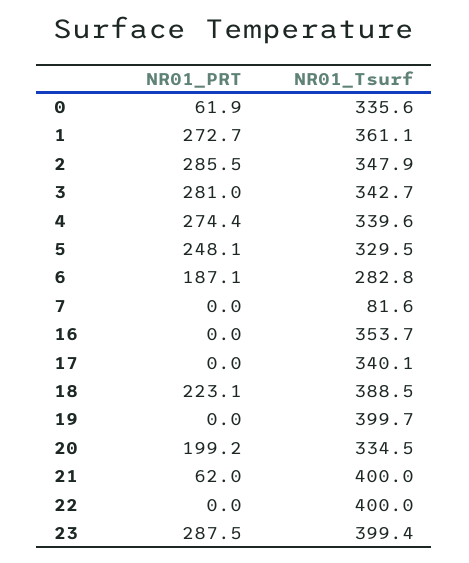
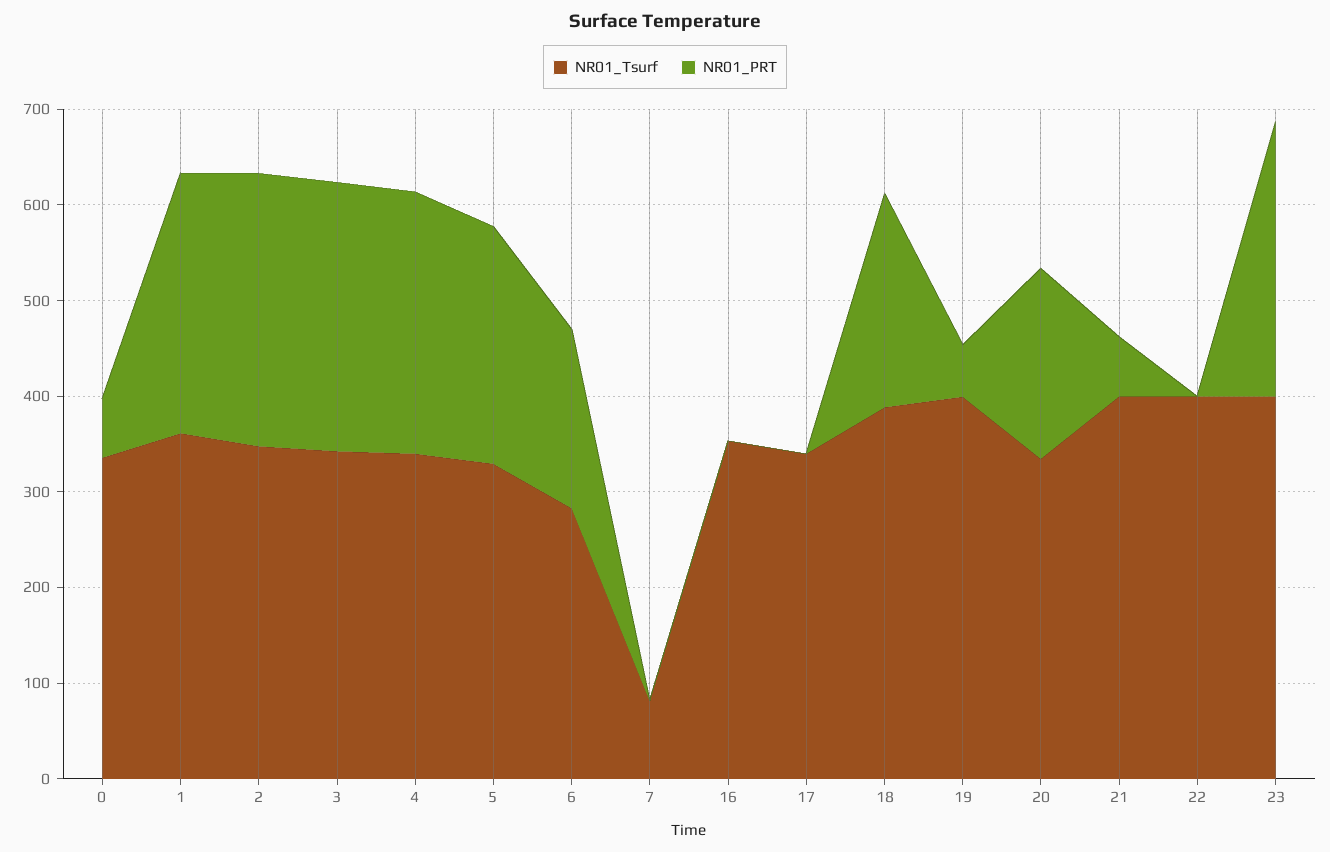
NR01_PRT, 19: 0 -> 60

